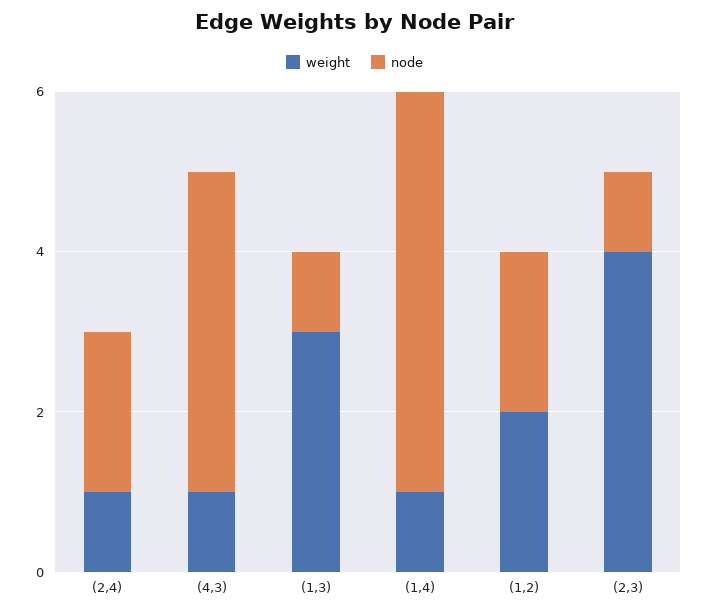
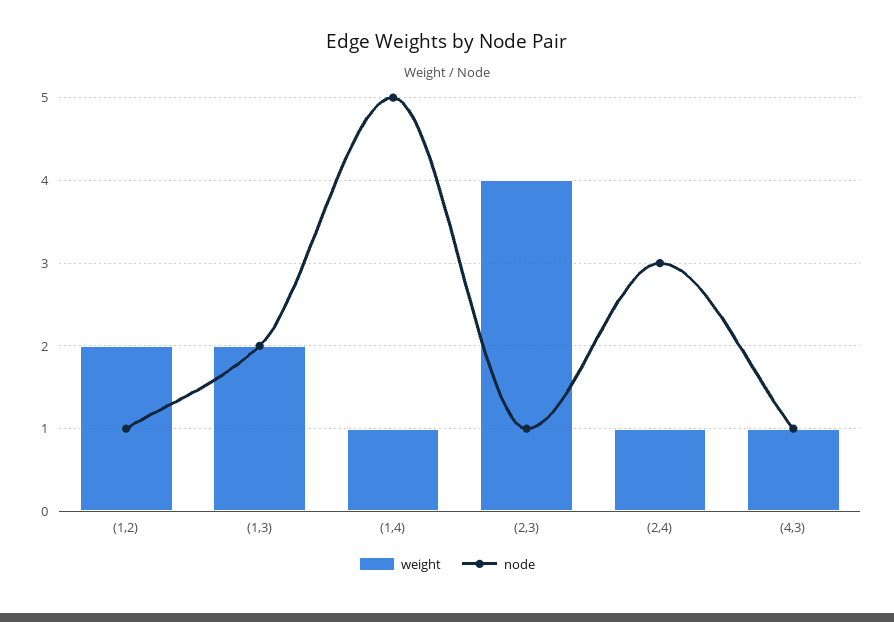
node, (2,4): 2 -> 3
node, (4,3): 4 -> 1
weight, (1,3): 3 -> 2
node, (1,3): 1 -> 2
node, (1,2): 2 -> 1

